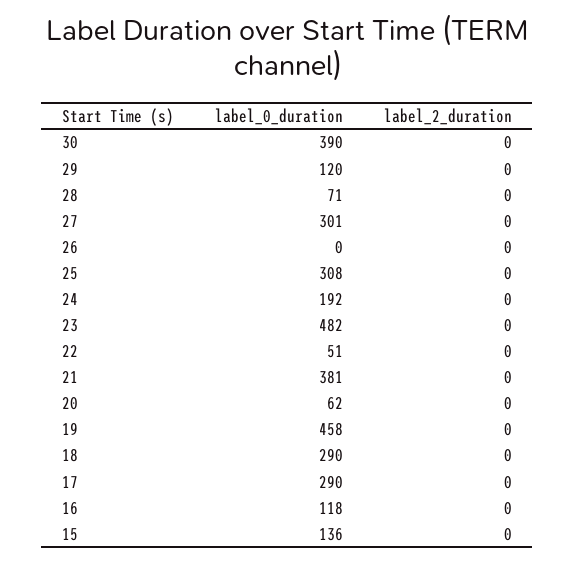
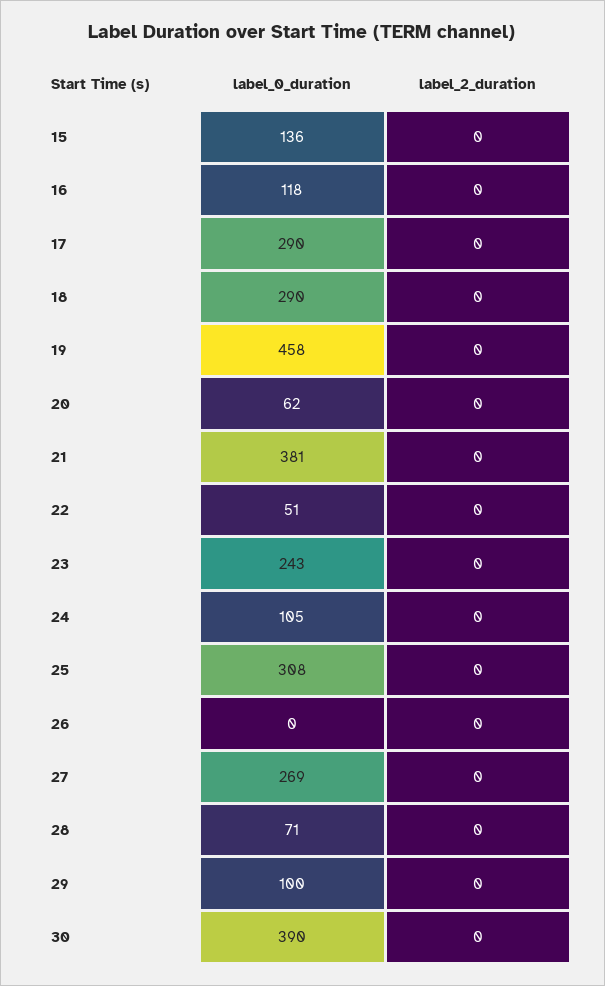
label_0_duration, 29: 120 -> 100
label_0_duration, 27: 301 -> 269
label_0_duration, 24: 192 -> 105
label_0_duration, 23: 482 -> 243

